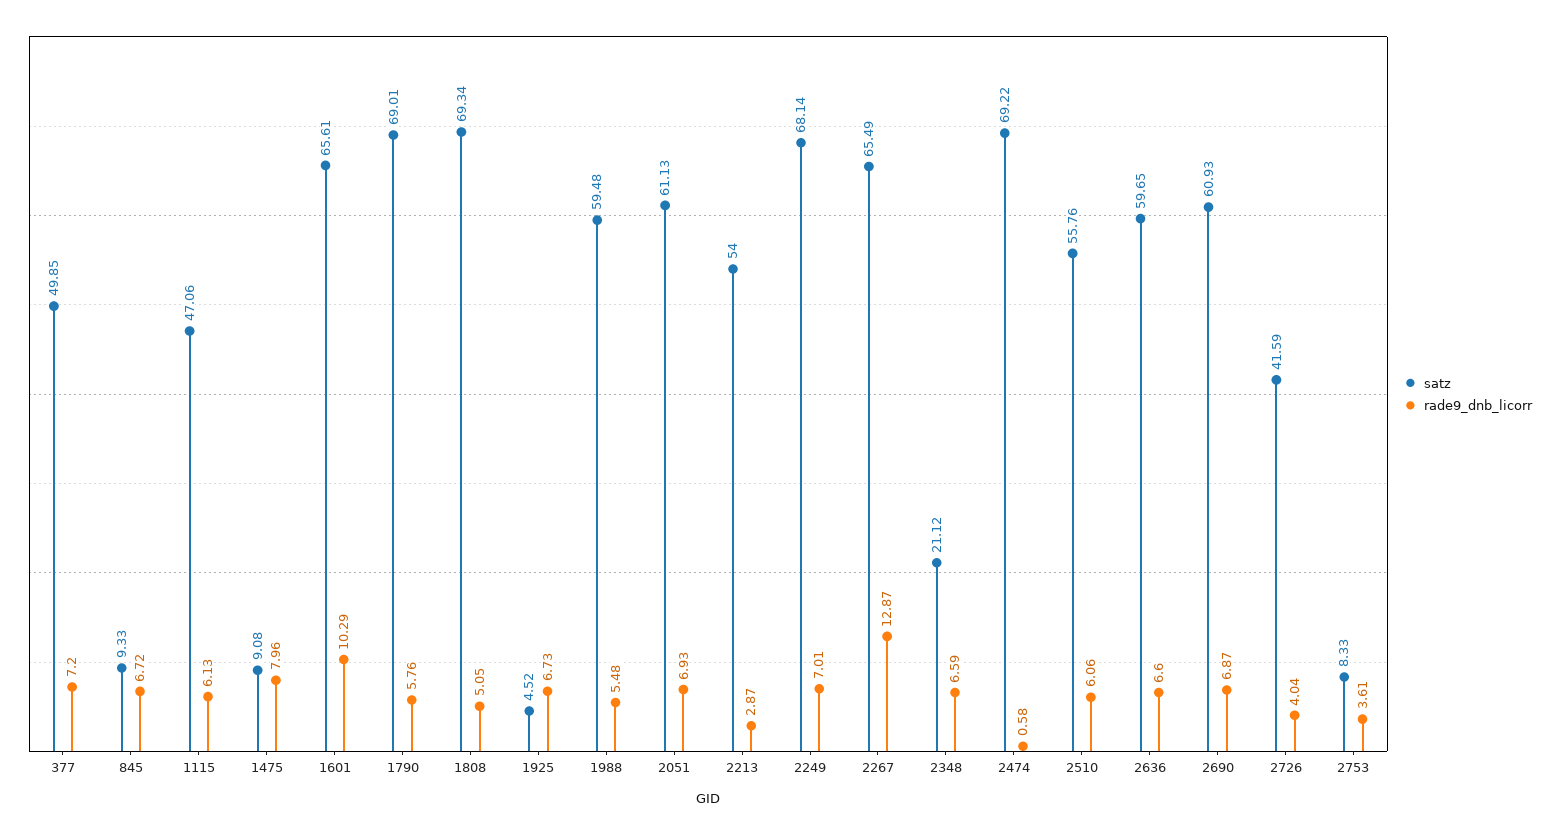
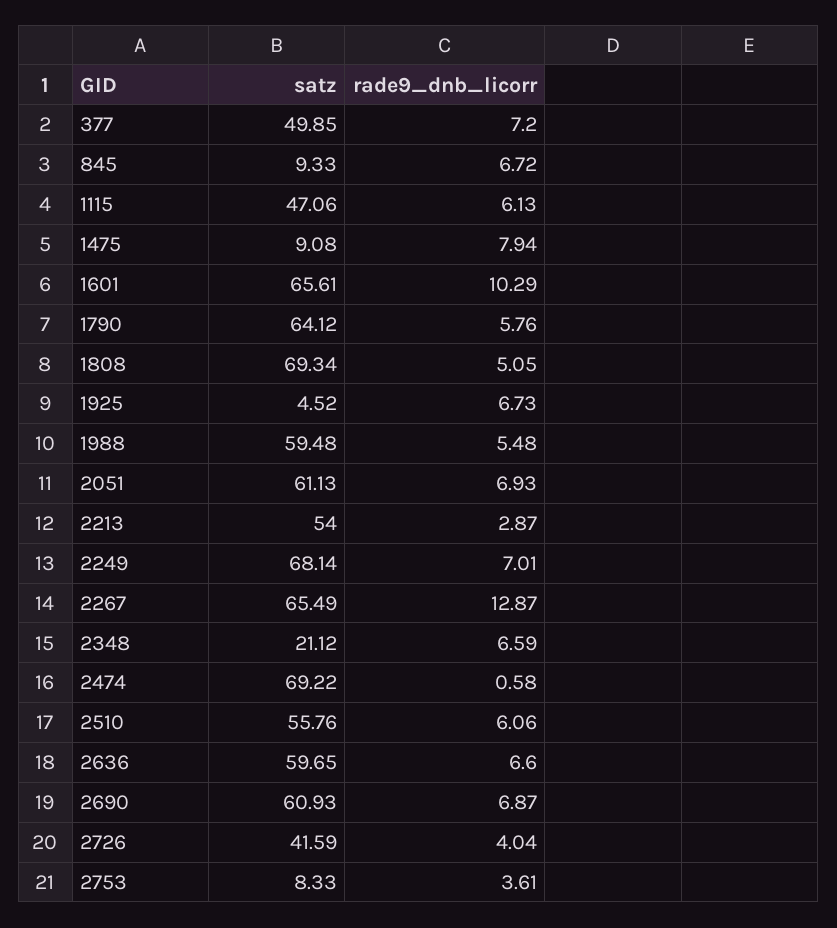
rade9_dnb_licorr, 1475: 7.96 -> 7.94
satz, 1790: 69.01 -> 64.12

